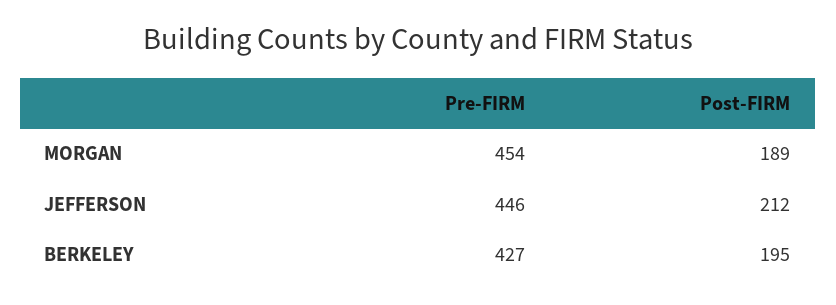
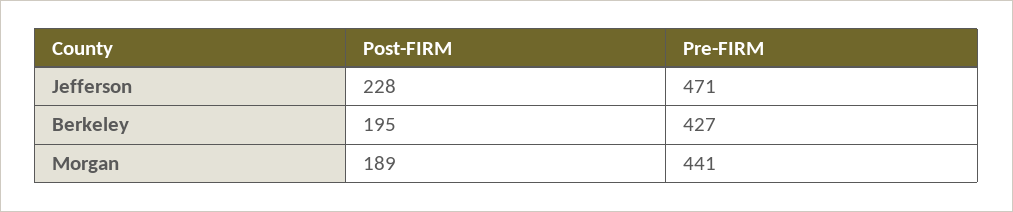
Pre-FIRM, MORGAN: 454 -> 441
Pre-FIRM, JEFFERSON: 446 -> 471
Post-FIRM, JEFFERSON: 212 -> 228

